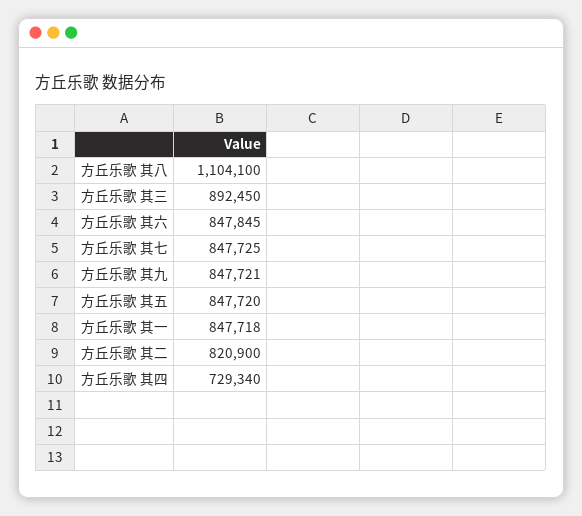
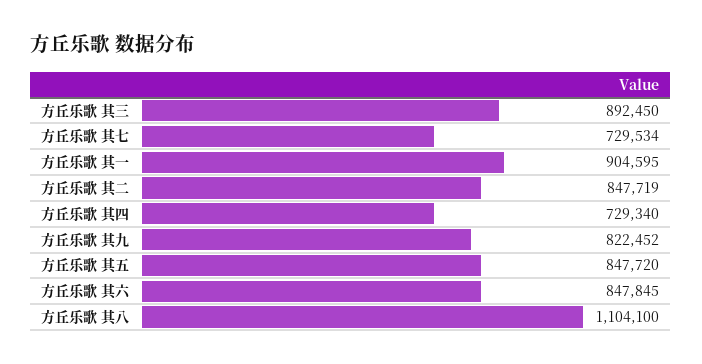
方丘乐歌 其七: 847725 -> 729534
方丘乐歌 其九: 847721 -> 822452
方丘乐歌 其一: 847718 -> 904595
方丘乐歌 其二: 820900 -> 847719

